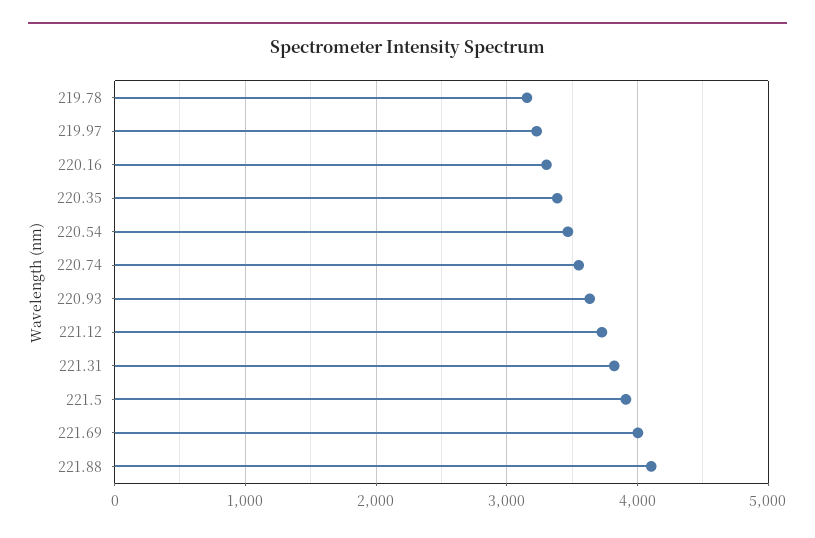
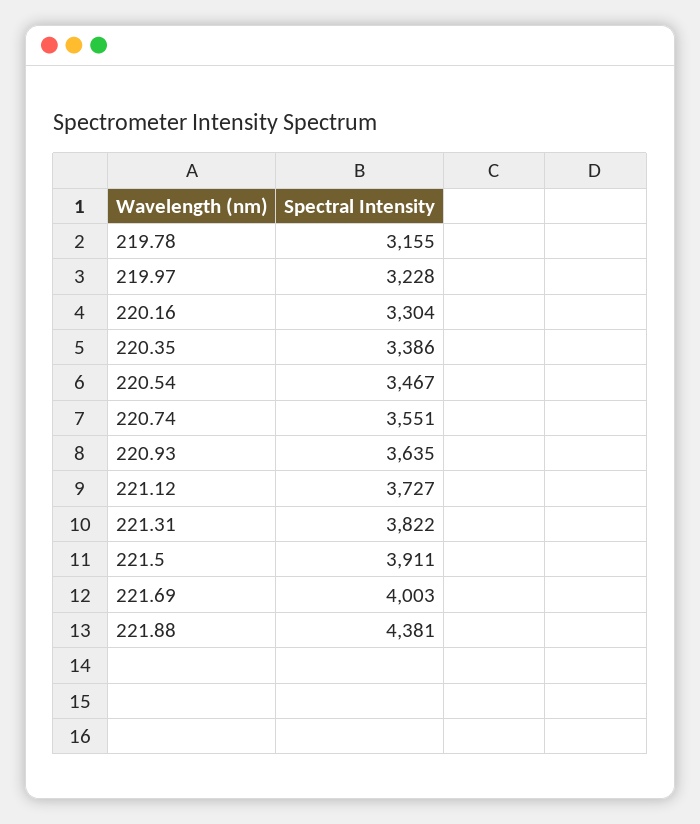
221.88: 4100 -> 4381

